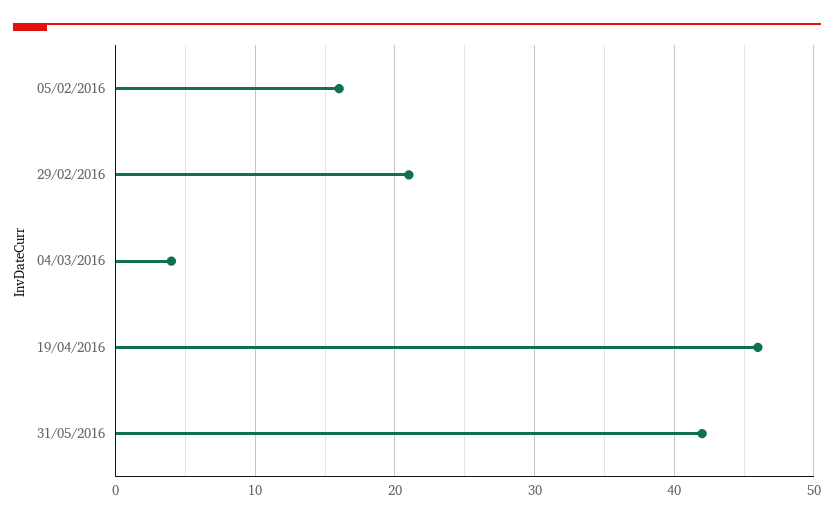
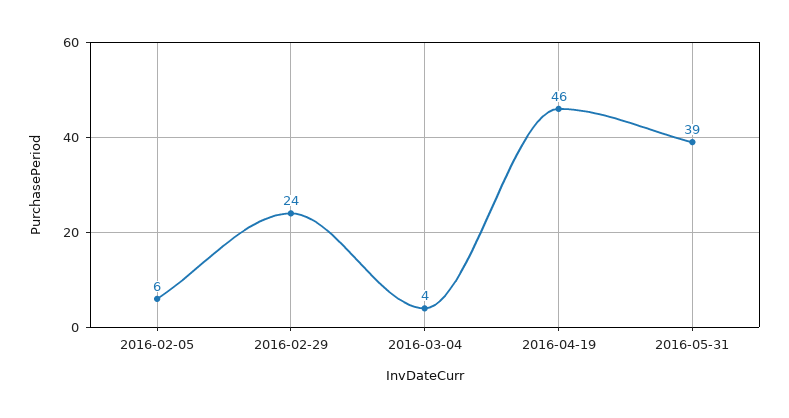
05/02/2016: 16 -> 6
29/02/2016: 21 -> 24
31/05/2016: 42 -> 39

